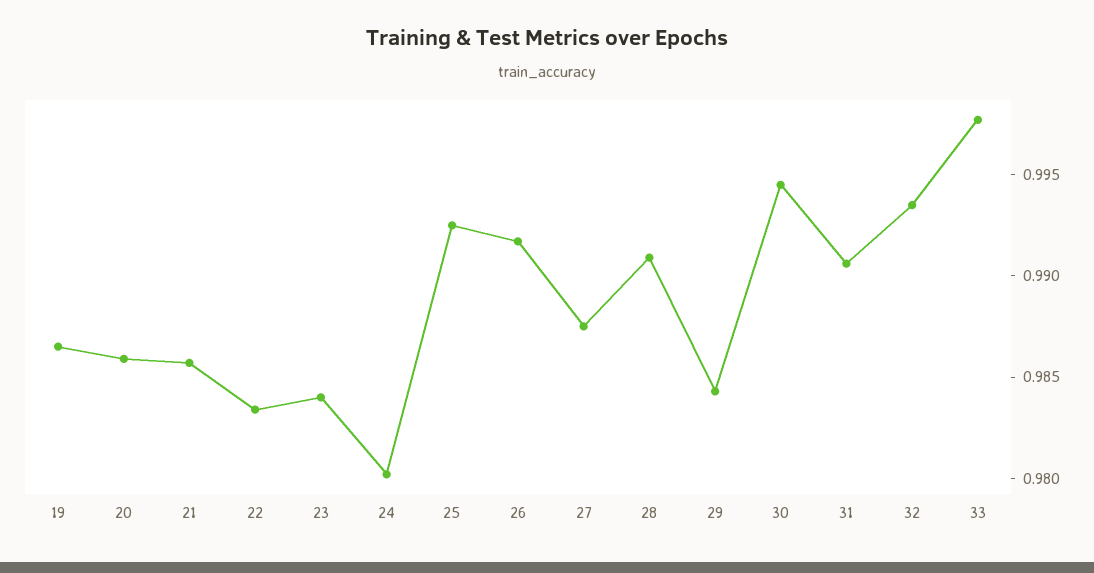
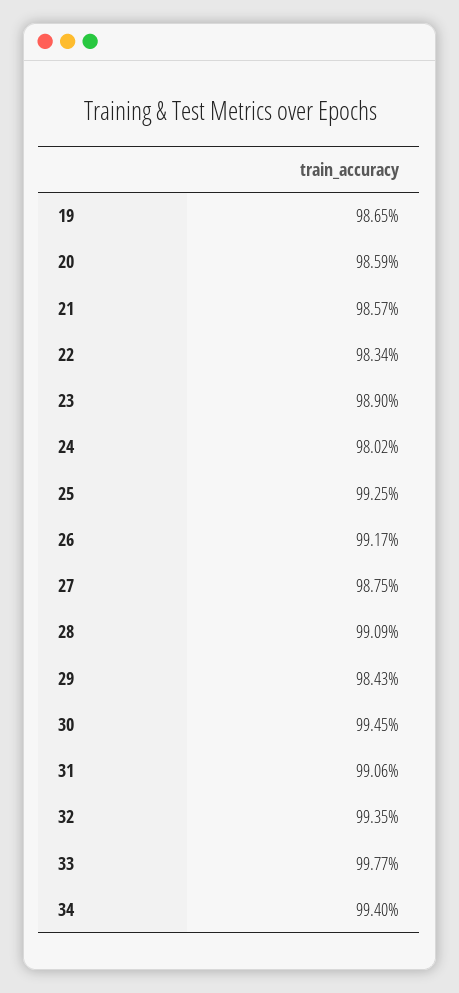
23: 0.984 -> 0.989
34: none -> 0.994

